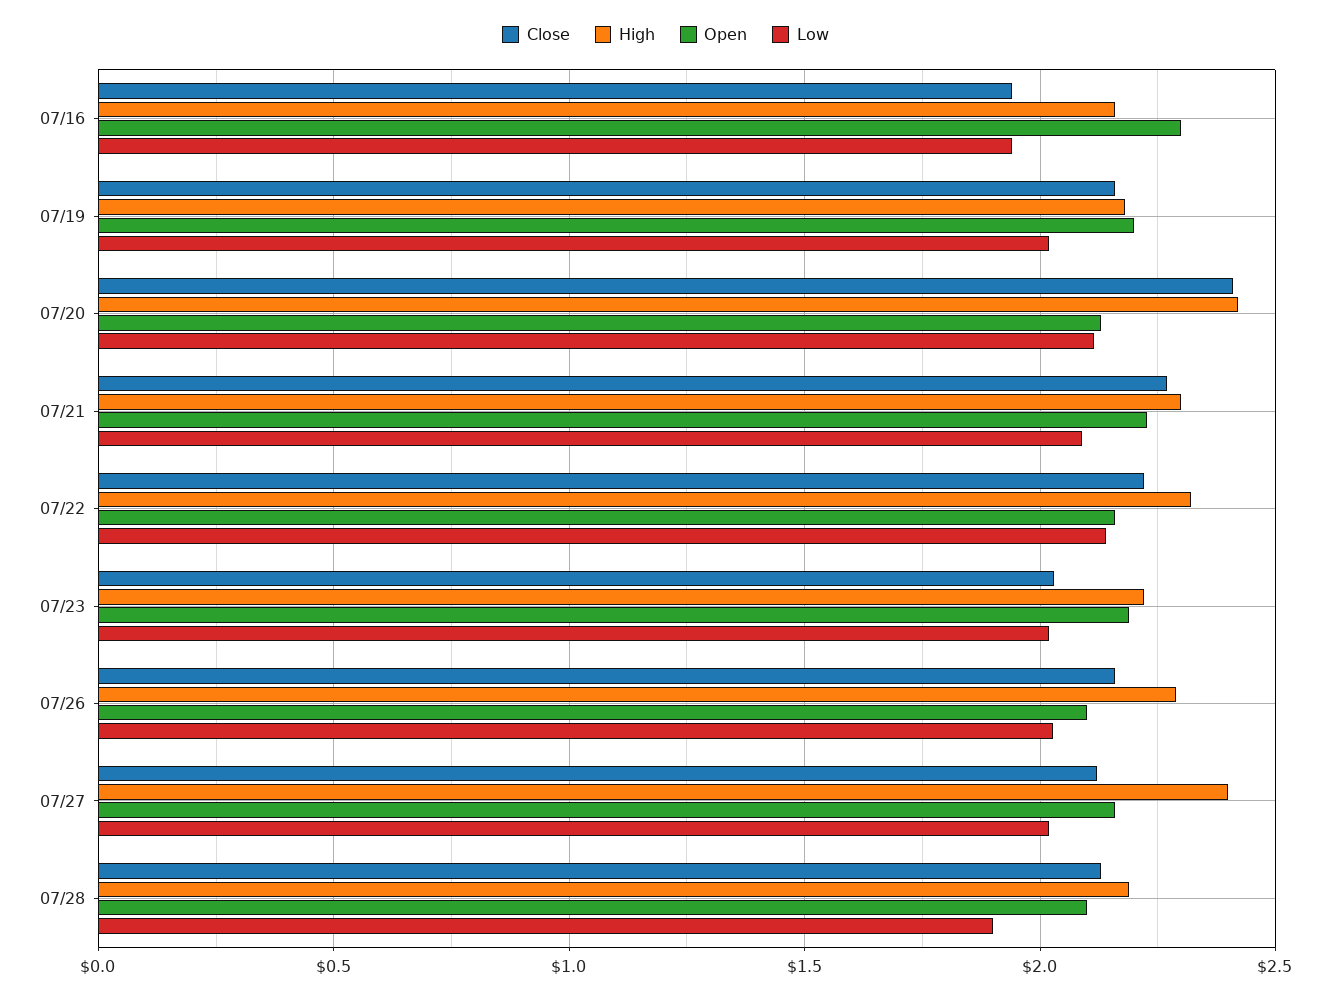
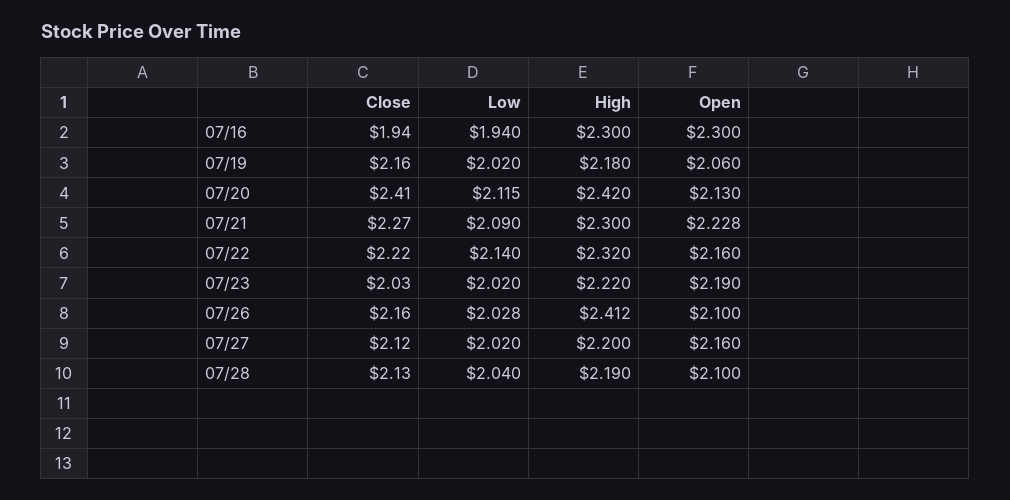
High, 07/16: 2.15 -> 2.3
Open, 07/19: 2.2 -> 2.06
High, 07/26: 2.3 -> 2.412
High, 07/27: 2.4 -> 2.2
Low, 07/28: 1.9 -> 2.04

